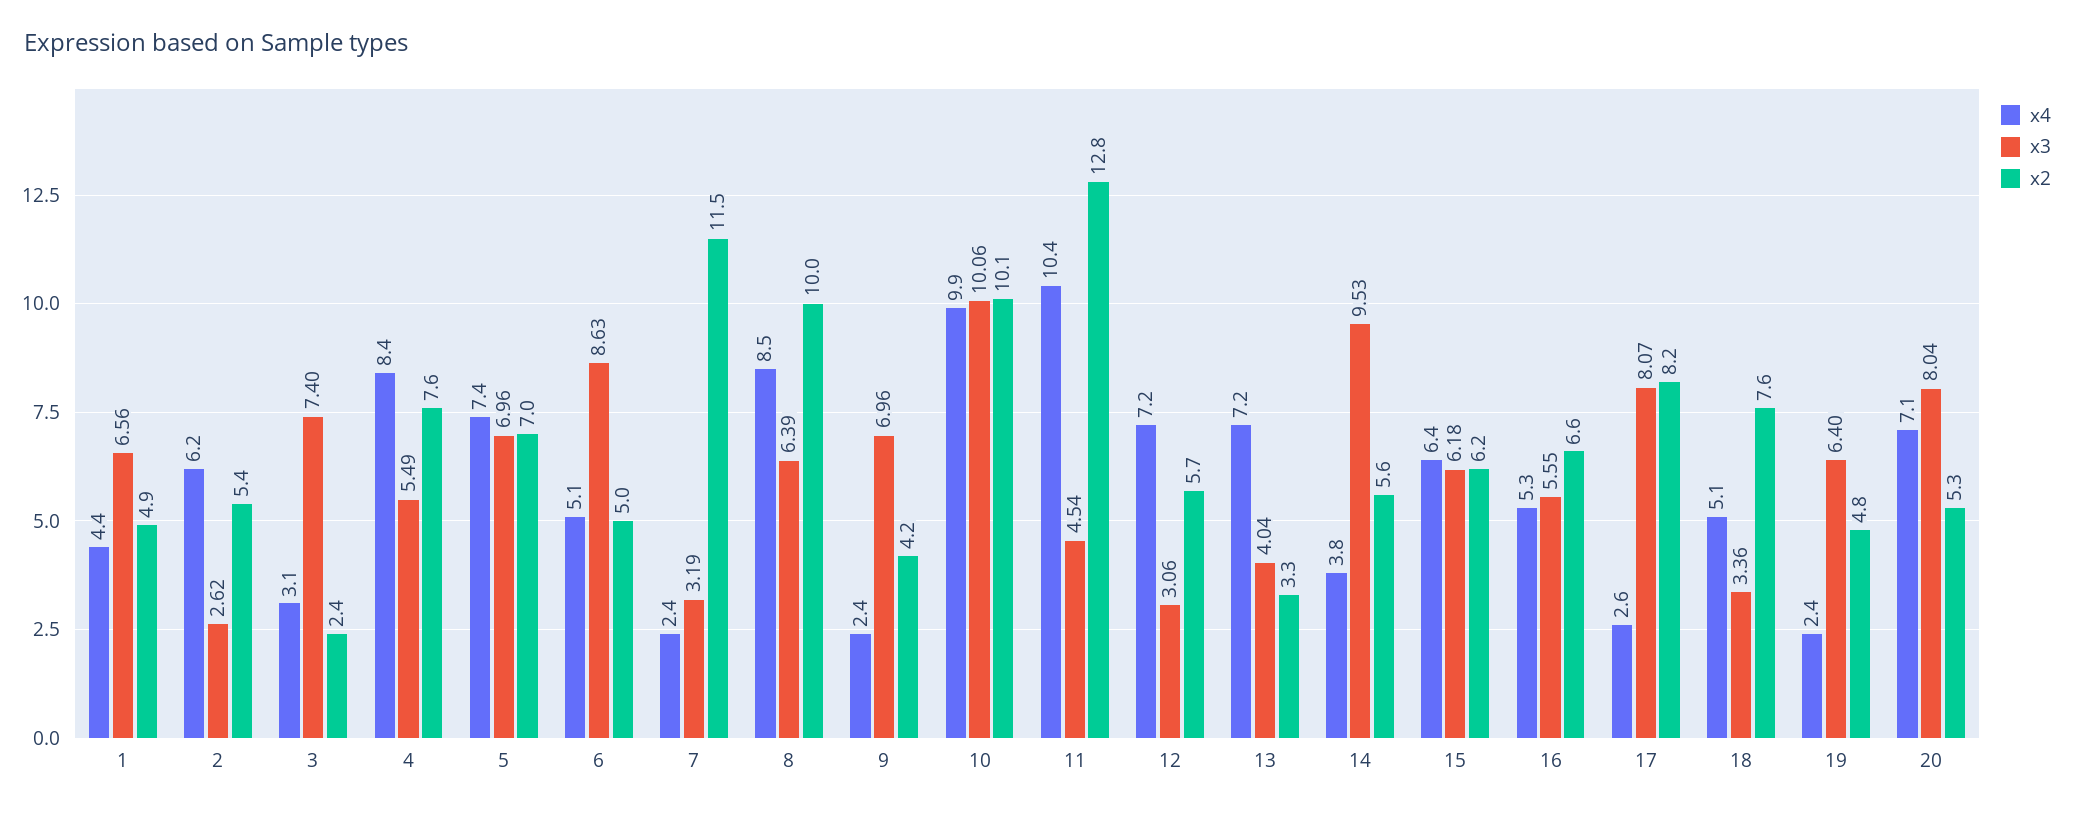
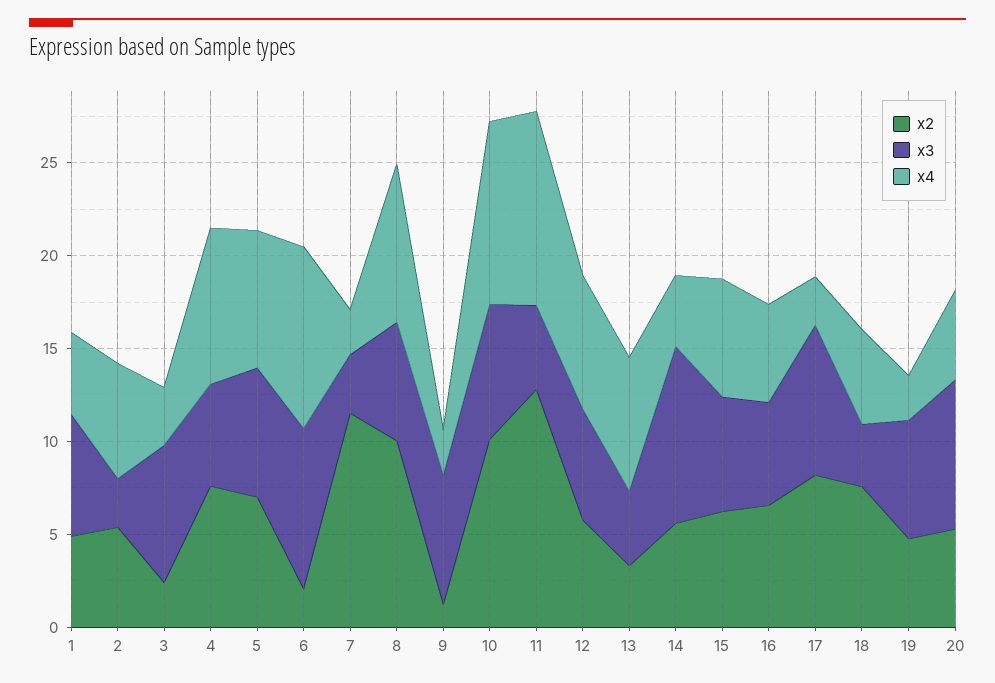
x4, 6: 5.1 -> 10
x2, 6: 5 -> 2
x2, 9: 4.2 -> 1
x3, 10: 10.06 -> 7
x3, 12: 3.06 -> 6
x4, 20: 7.1 -> 5

